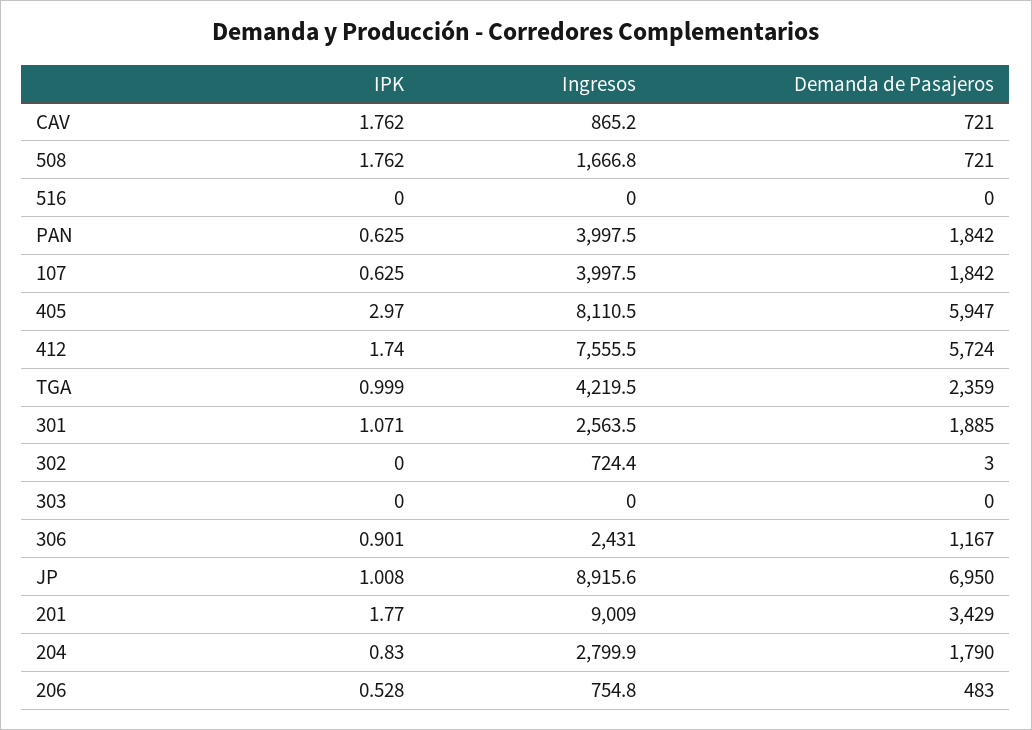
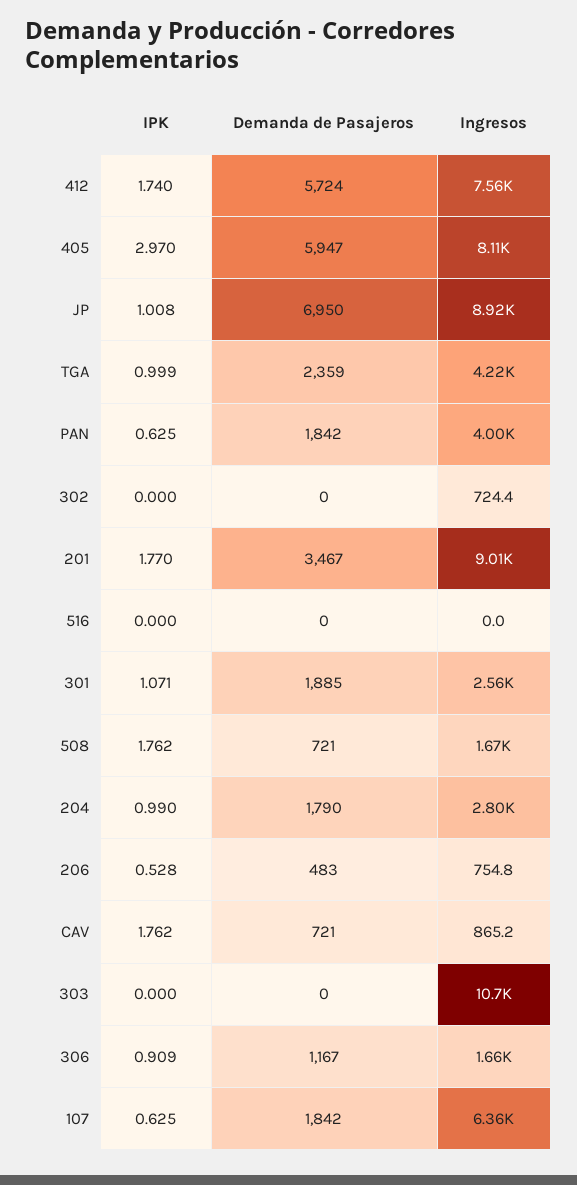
Ingresos, 107: 3997.5 -> 6360
Demanda de Pasajeros, 302: 3 -> 0
Ingresos, 303: 0 -> 10700
IPK, 306: 0.901 -> 0.909
Ingresos, 306: 2431 -> 1660
Demanda de Pasajeros, 201: 3429 -> 3467
IPK, 204: 0.83 -> 0.99

